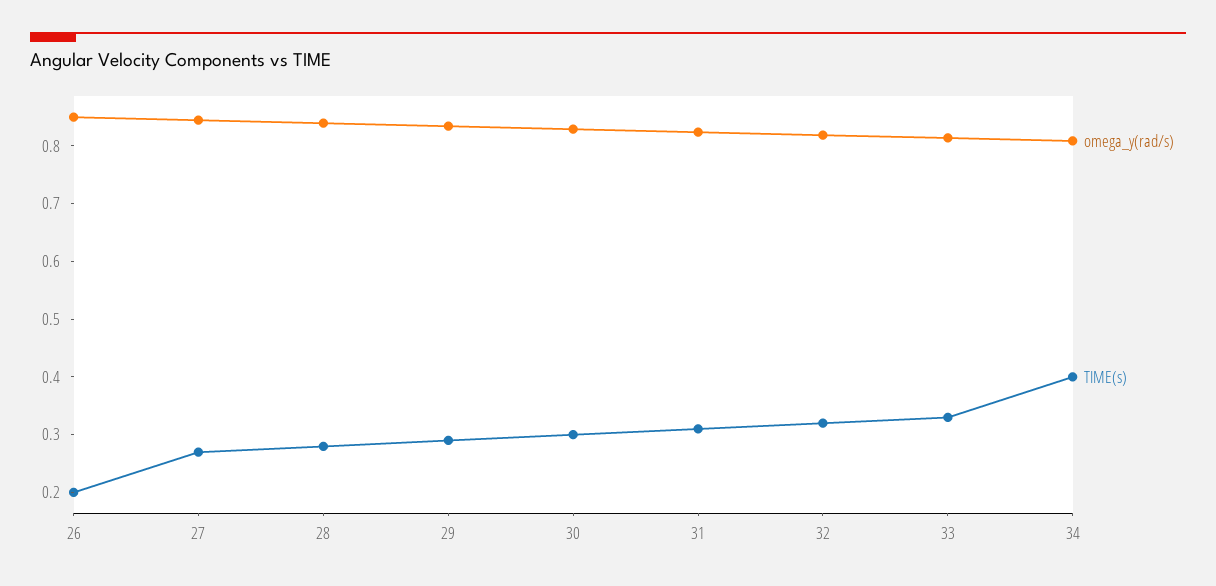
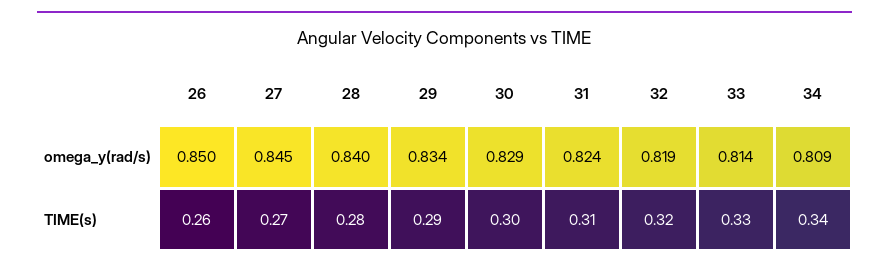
TIME(s), 26: 0.2 -> 0.26
TIME(s), 34: 0.4 -> 0.34

